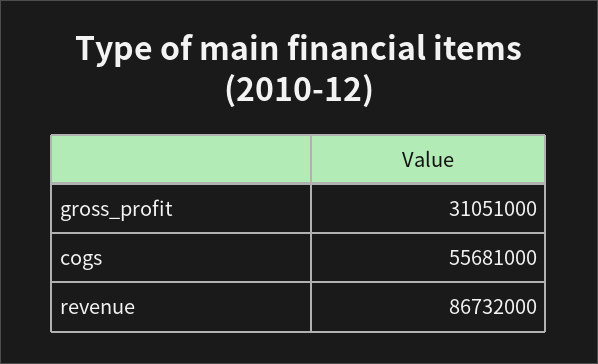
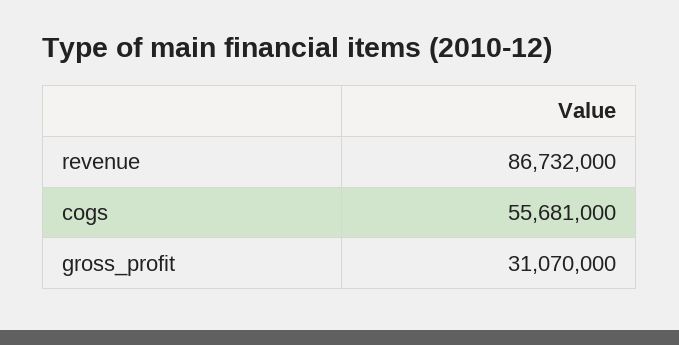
gross_profit: 31051000 -> 31070000

